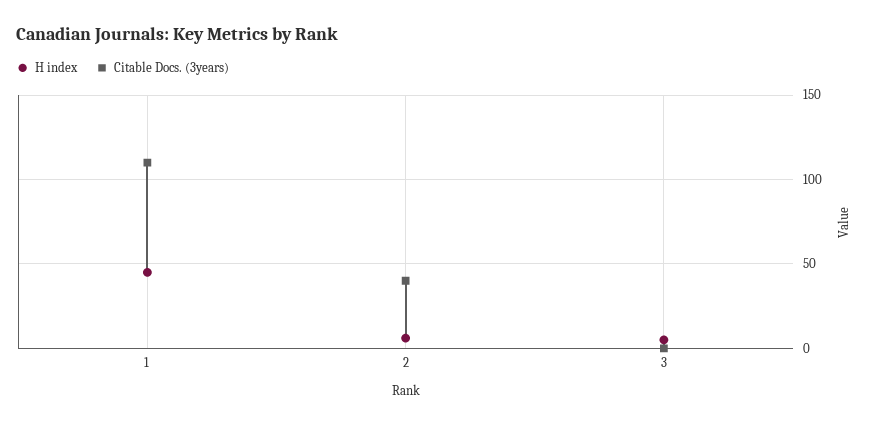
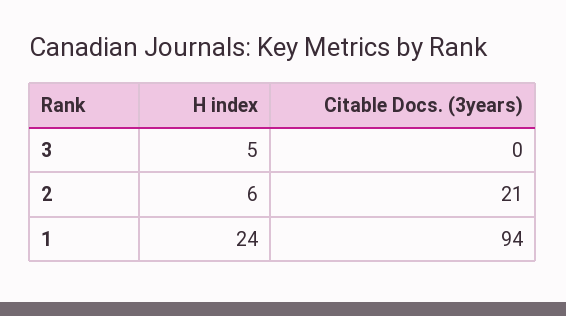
H index, 1: 45 -> 24
Citable Docs. (3years), 1: 110 -> 94
Citable Docs. (3years), 2: 40 -> 21

